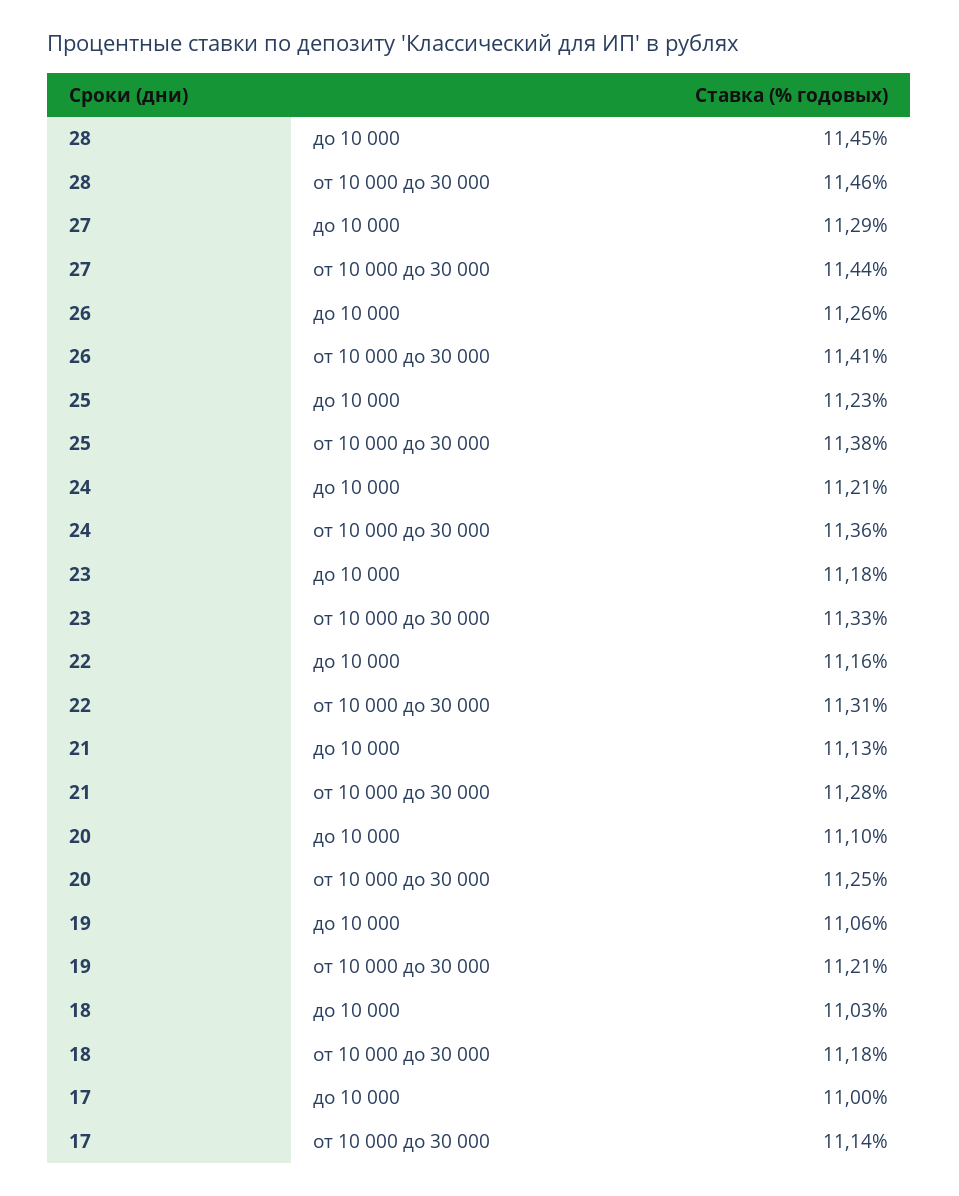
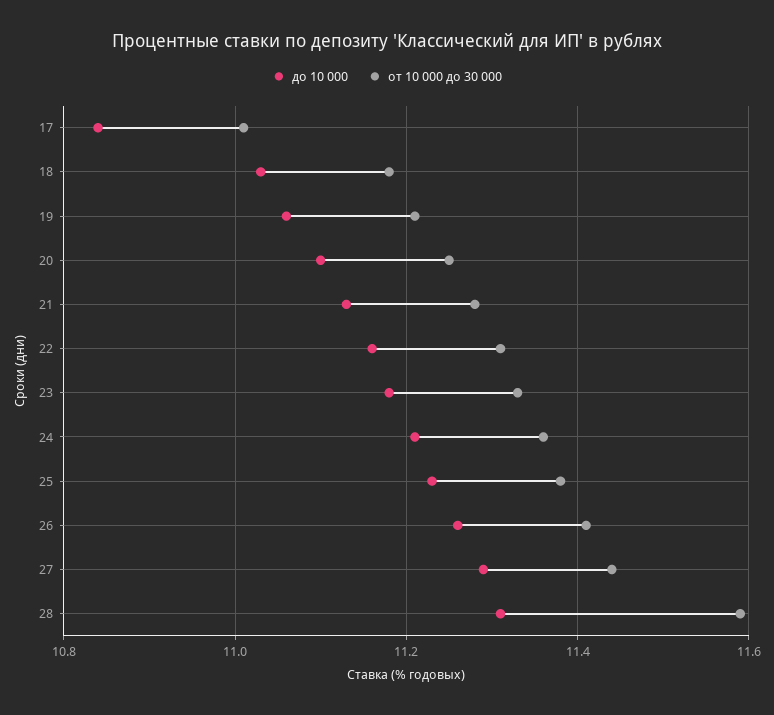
до 10 000, 28: 11.45 -> 11.3
от 10 000 до 30 000, 28: 11.46 -> 11.6
до 10 000, 17: 11 -> 10.85
от 10 000 до 30 000, 17: 11.14 -> 11

